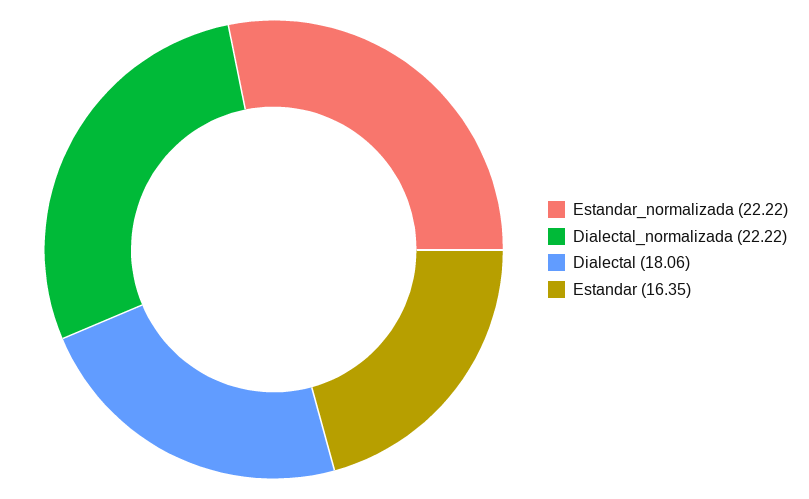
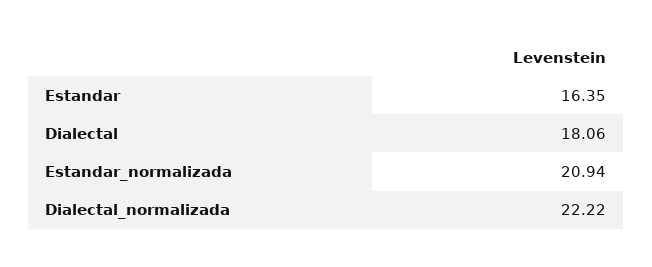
Estandar_normalizada: 22.22 -> 20.94

